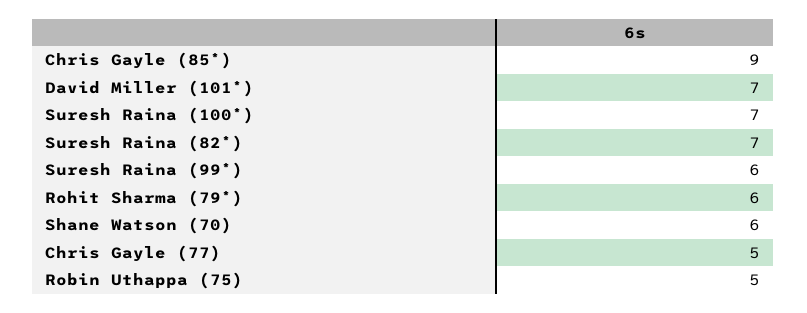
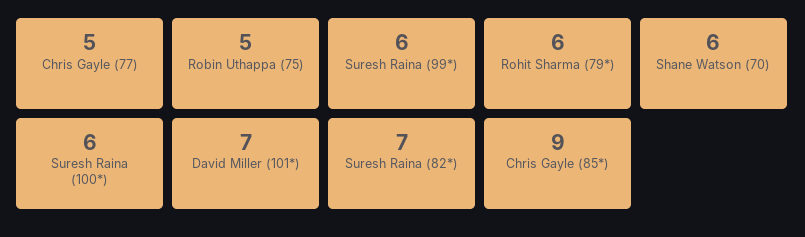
Suresh Raina (100*): 7 -> 6

